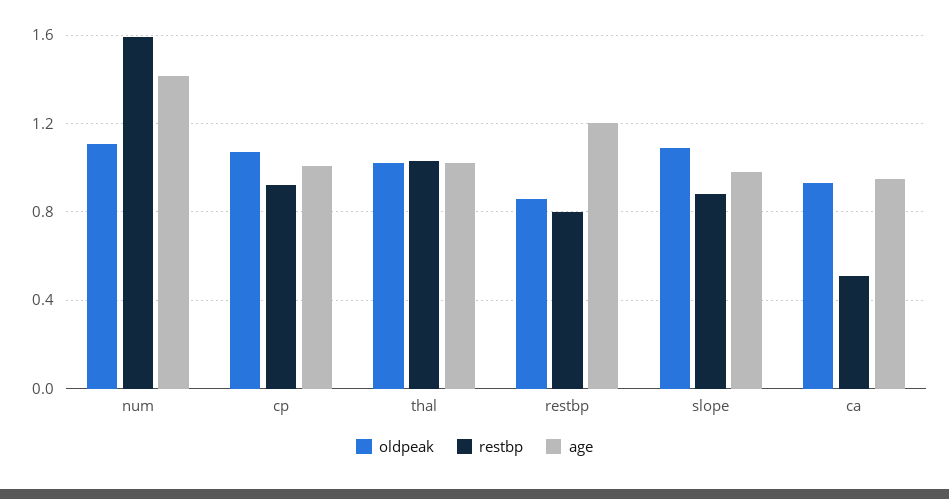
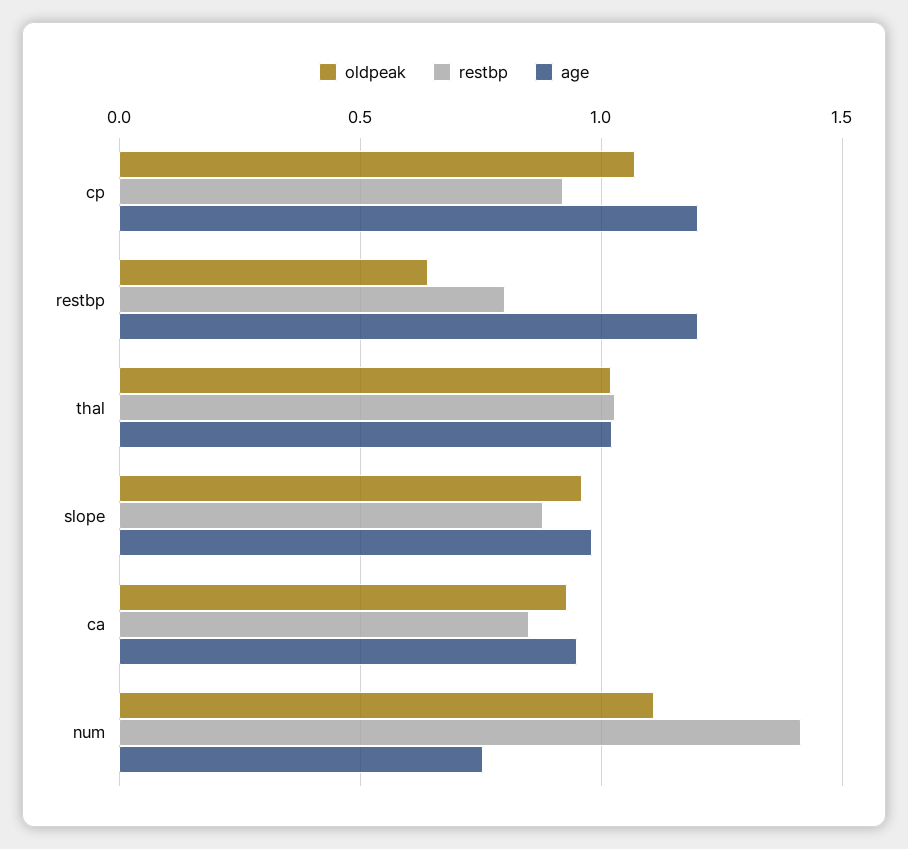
restbp, num: 1.6 -> 1.4
age, num: 1.4 -> 0.75
age, cp: 1 -> 1.2
oldpeak, restbp: 0.85 -> 0.65
oldpeak, slope: 1.1 -> 0.95
restbp, ca: 0.5 -> 0.85

